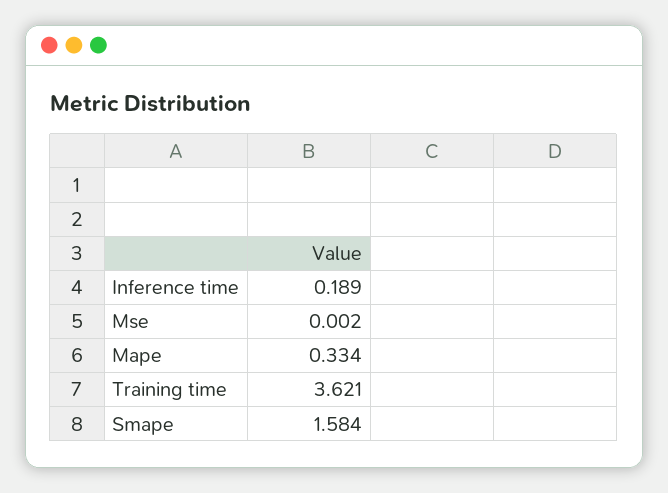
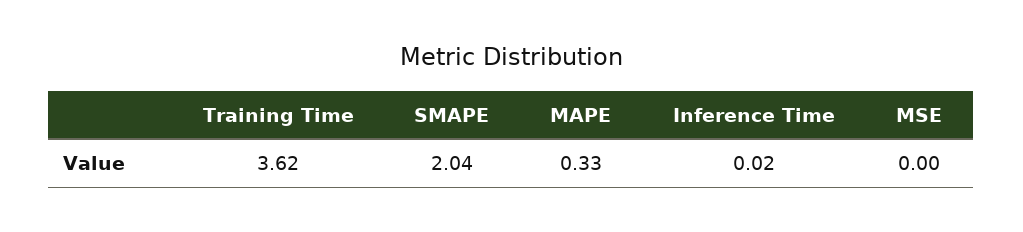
Inference time: 0.189 -> 0.02
Smape: 1.584 -> 2.04

